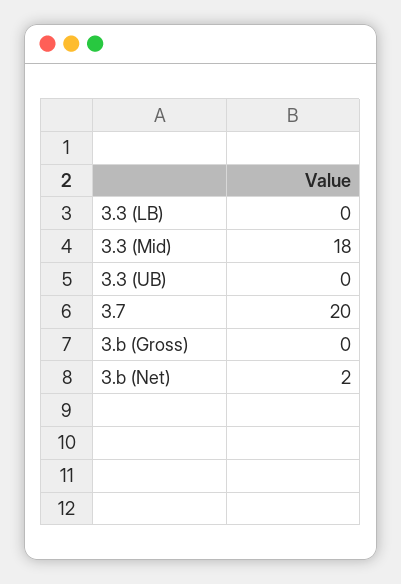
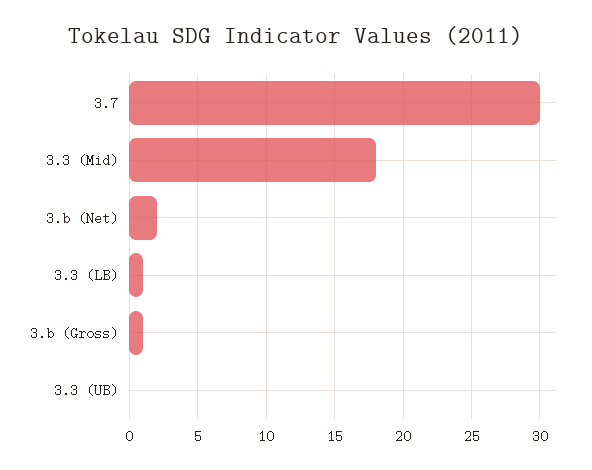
3.3 (LB): 0 -> 1
3.7: 20 -> 30
3.b (Gross): 0 -> 1

